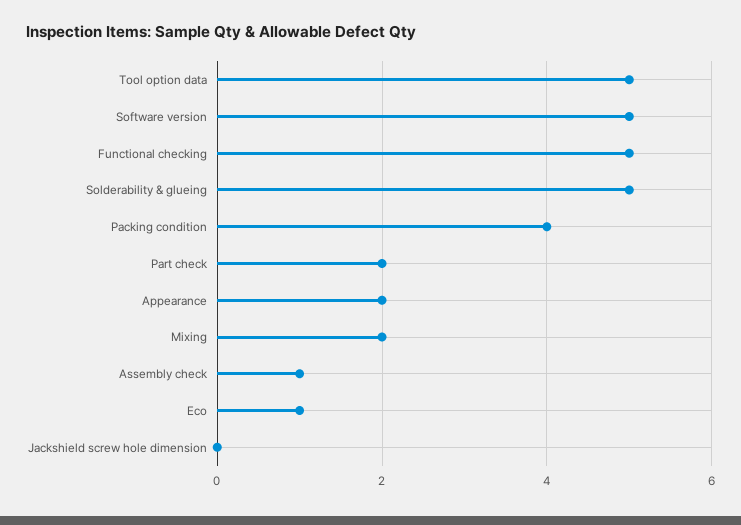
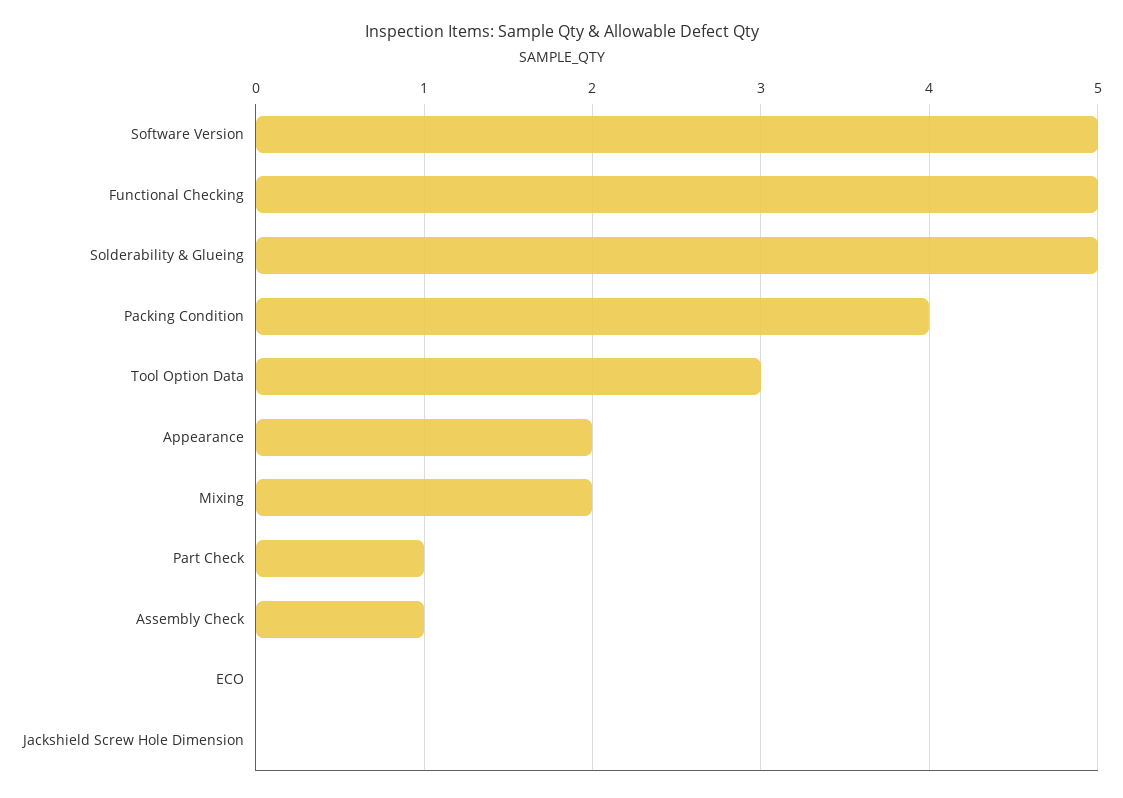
Tool option data: 5 -> 3
Part check: 2 -> 1
Eco: 1 -> 0

